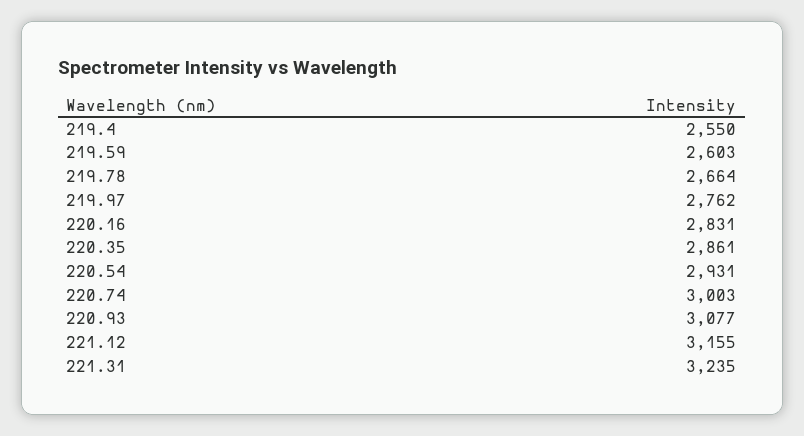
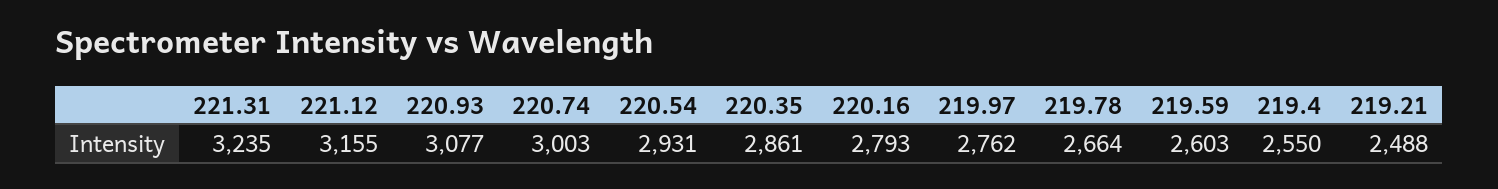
220.16: 2831 -> 2793
219.21: none -> 2488

